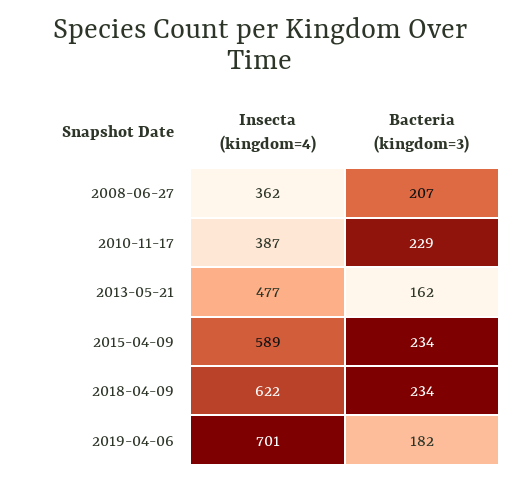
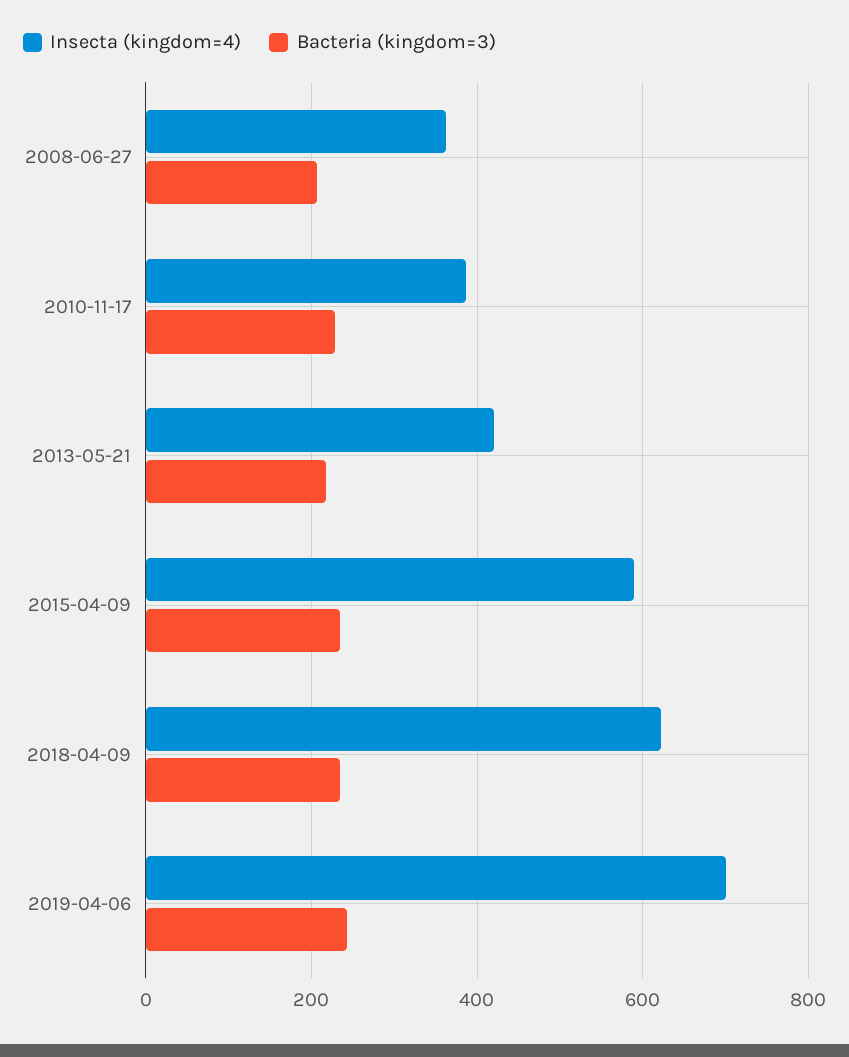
Insecta (kingdom=4), 2013-05-21: 477 -> 420
Bacteria (kingdom=3), 2013-05-21: 162 -> 220
Bacteria (kingdom=3), 2019-04-06: 182 -> 240

